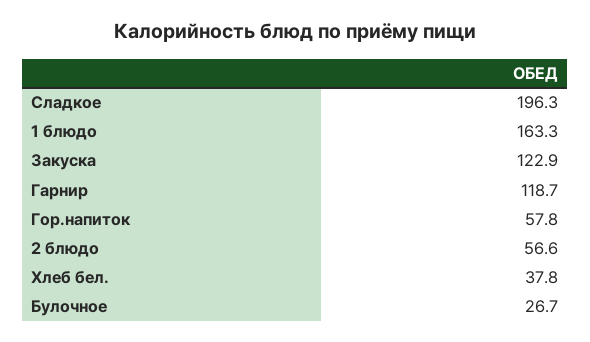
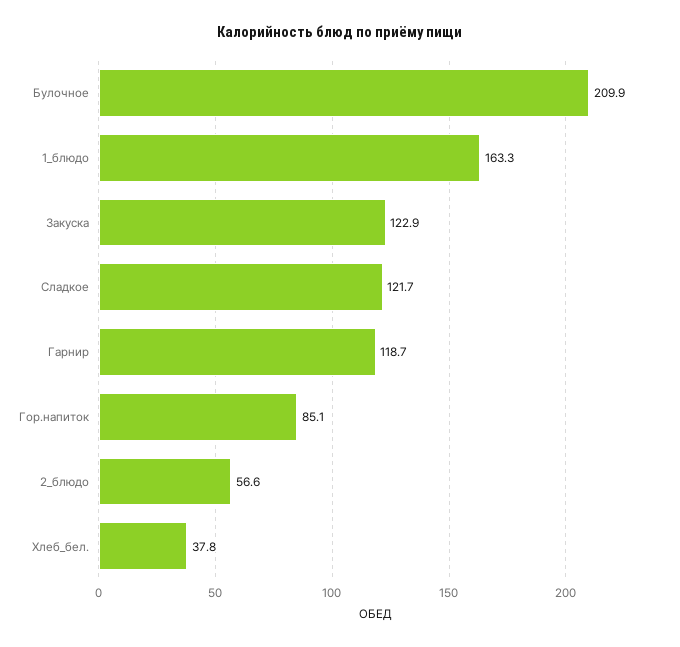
Сладкое: 196.3 -> 121.7
Гор.напиток: 57.8 -> 85.1
Булочное: 26.7 -> 209.9

